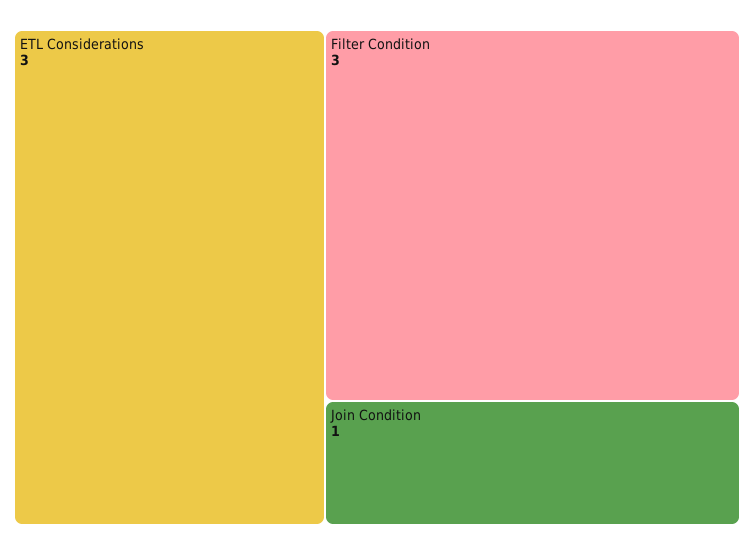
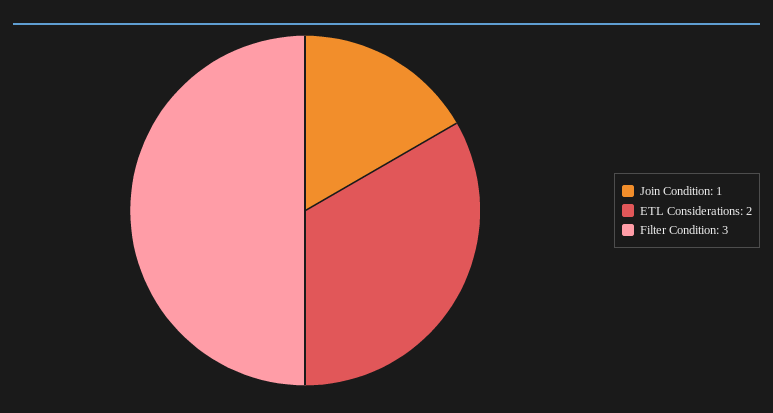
ETL Considerations: 3 -> 2

